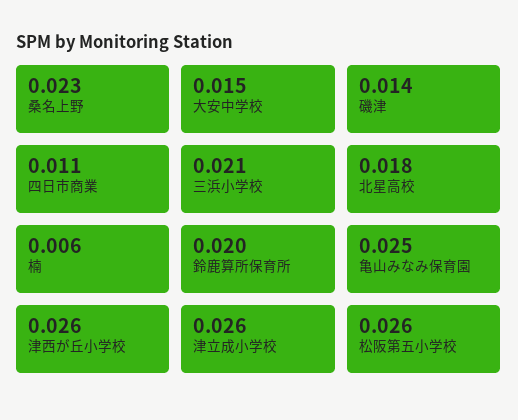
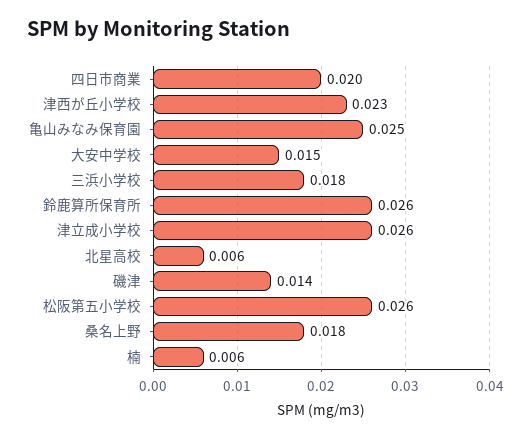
桑名上野: 0.023 -> 0.018
四日市商業: 0.011 -> 0.02
三浜小学校: 0.021 -> 0.018
北星高校: 0.018 -> 0.006
鈴鹿算所保育所: 0.02 -> 0.026
津西が丘小学校: 0.026 -> 0.023

